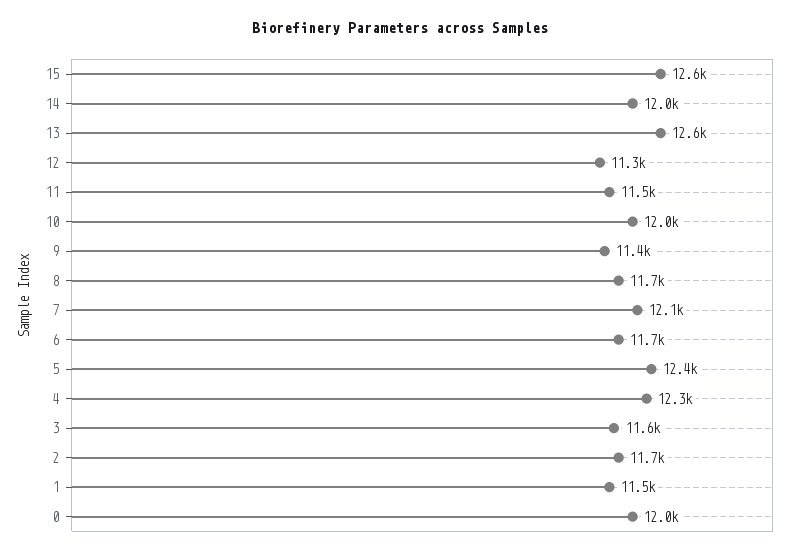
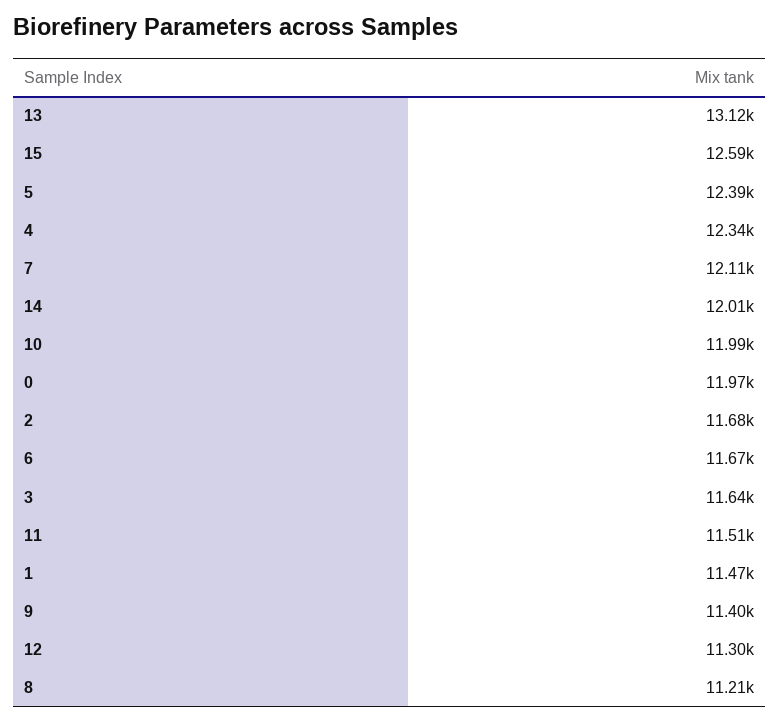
13: 12600 -> 13120
8: 11700 -> 11210

